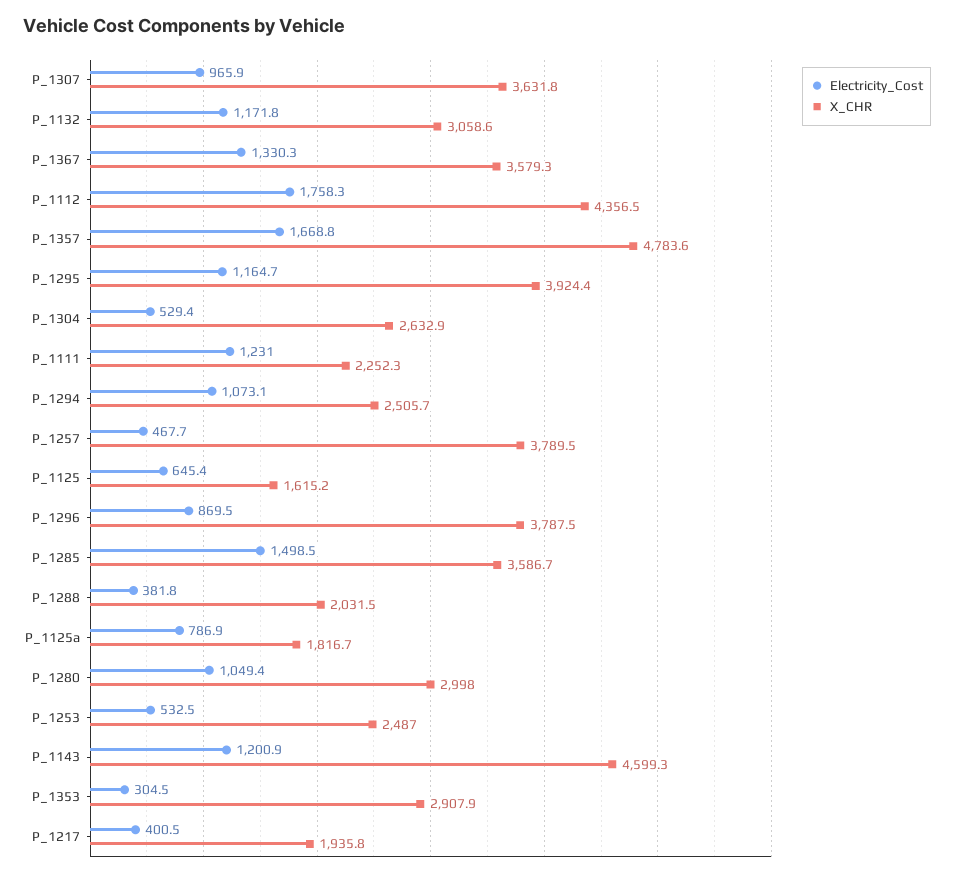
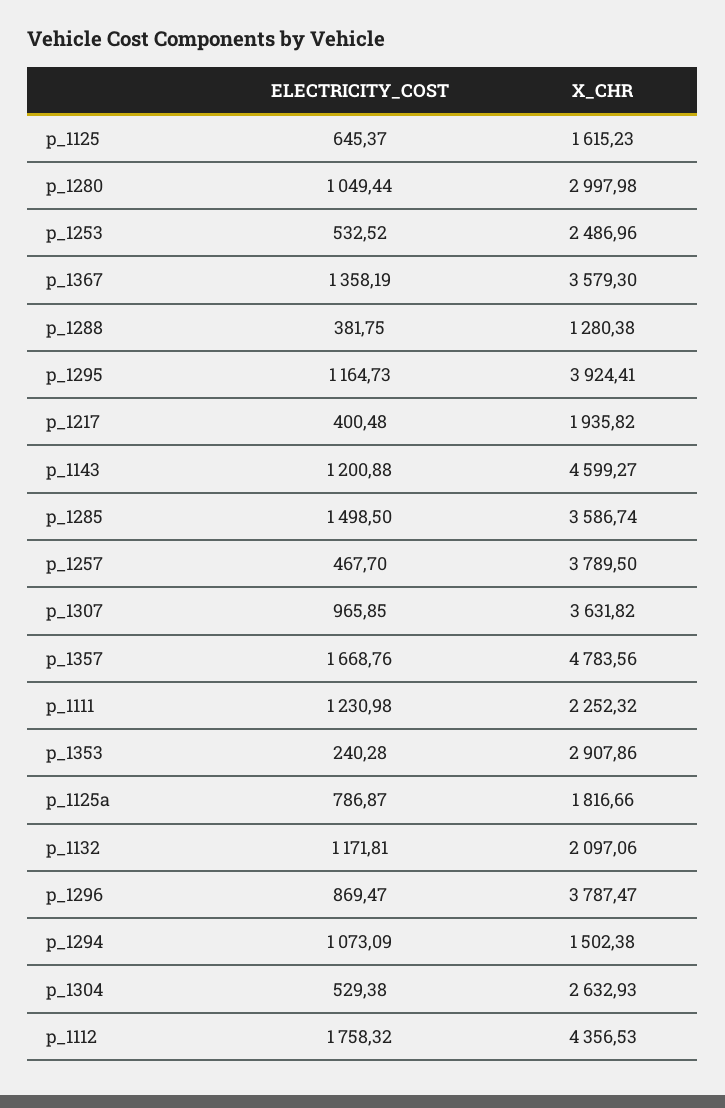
X_CHR, P_1132: 3058.6 -> 2097.06
Electricity_Cost, P_1367: 1330.3 -> 1358.19
X_CHR, P_1294: 2505.7 -> 1502.38
X_CHR, P_1288: 2031.5 -> 1280.38
Electricity_Cost, P_1353: 304.5 -> 240.28

